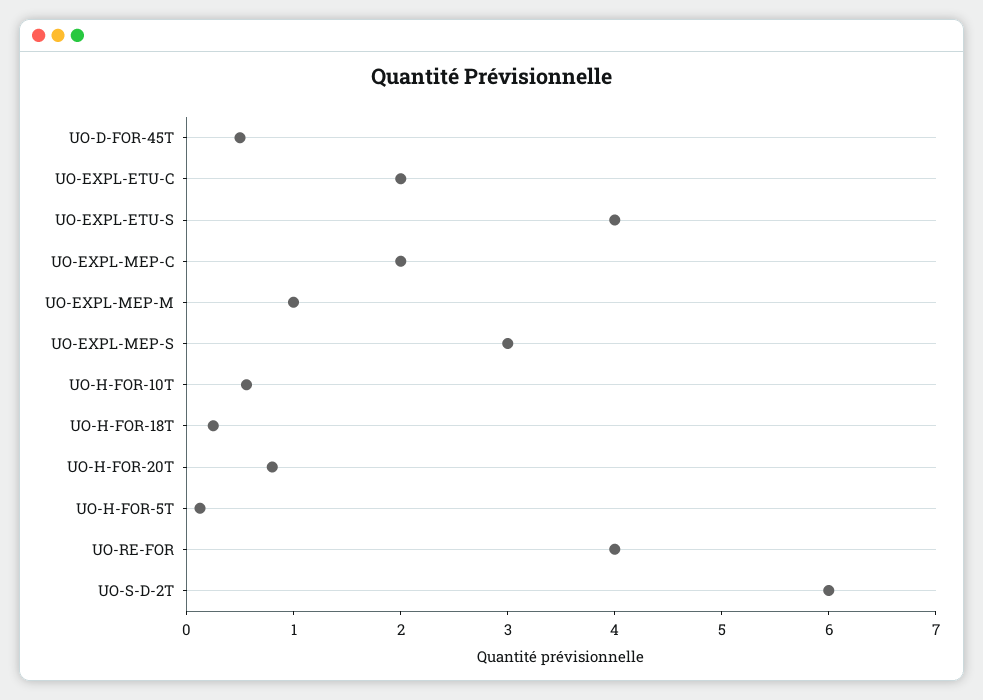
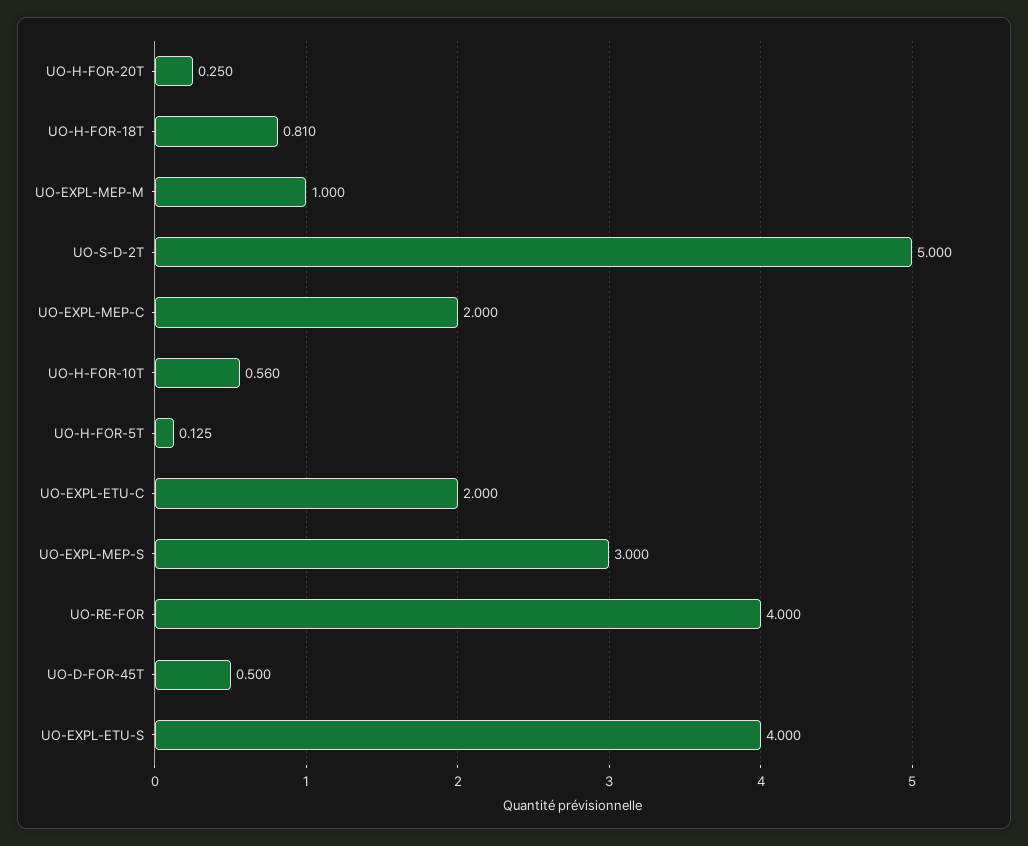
UO-H-FOR-18T: 0.2 -> 0.81
UO-H-FOR-20T: 0.8 -> 0.25
UO-S-D-2T: 6 -> 5

